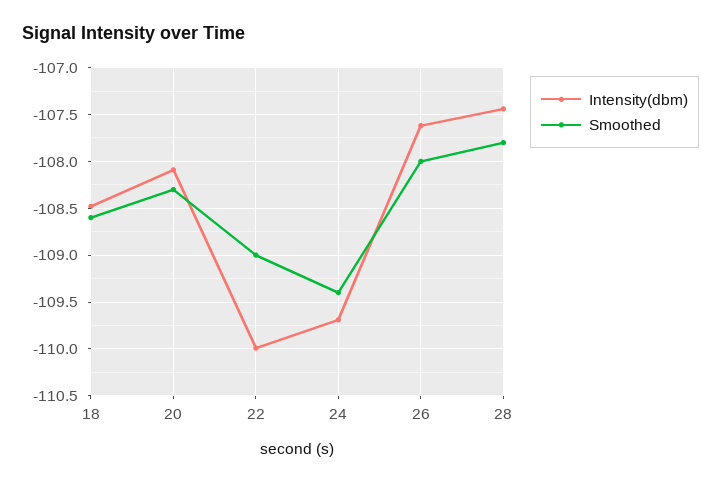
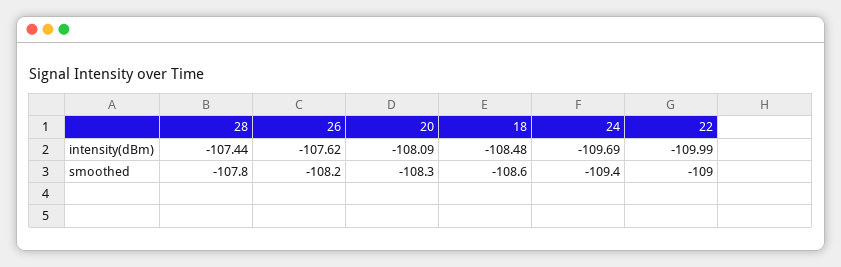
Smoothed, 26: -108 -> -108.2

